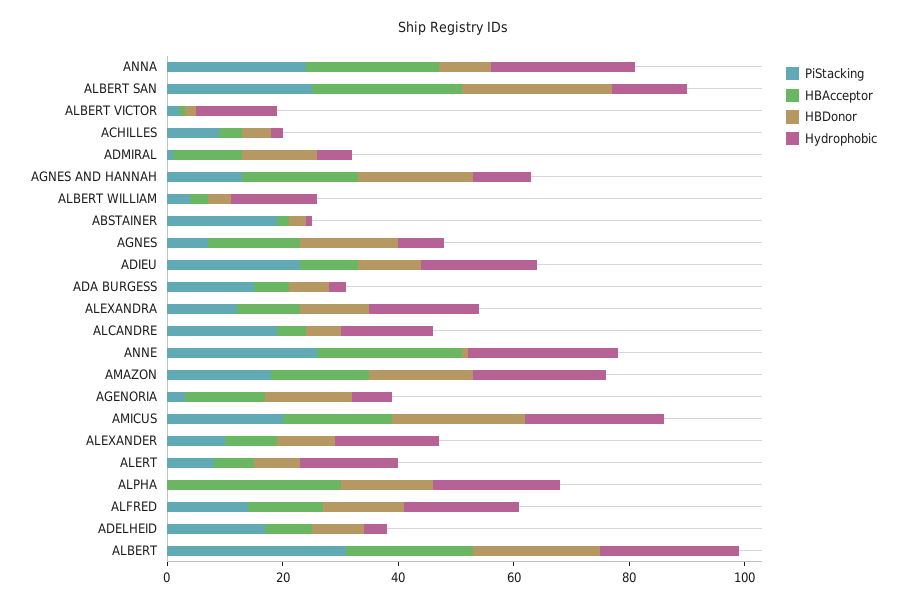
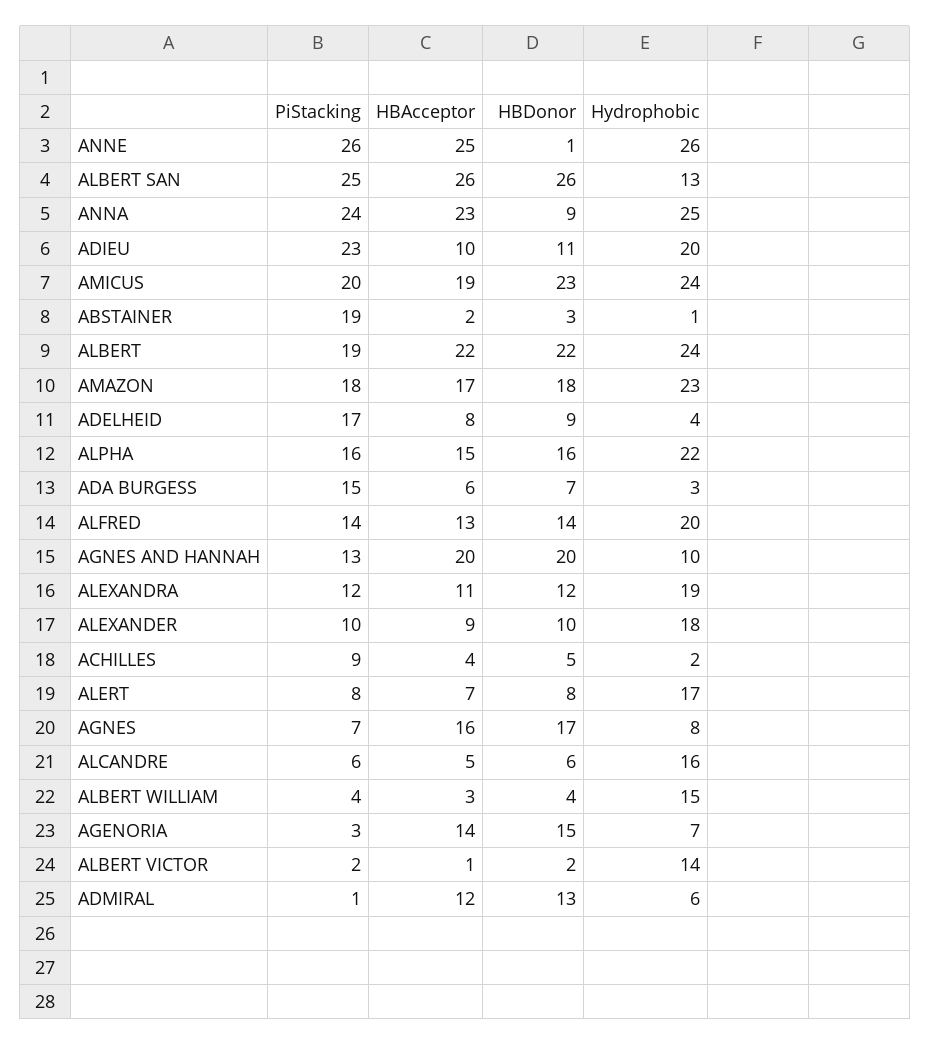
PiStacking, ALCANDRE: 20 -> 6
PiStacking, ALPHA: 0 -> 16
HBAcceptor, ALPHA: 30 -> 15
PiStacking, ALBERT: 30 -> 19

